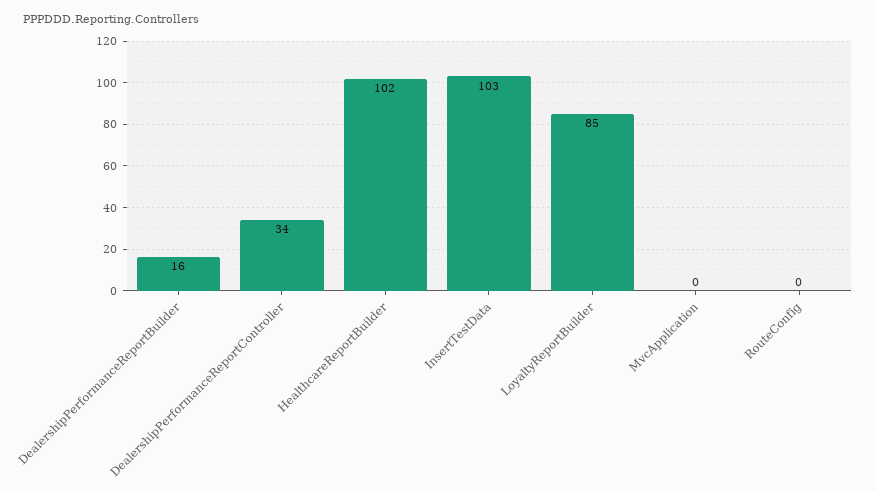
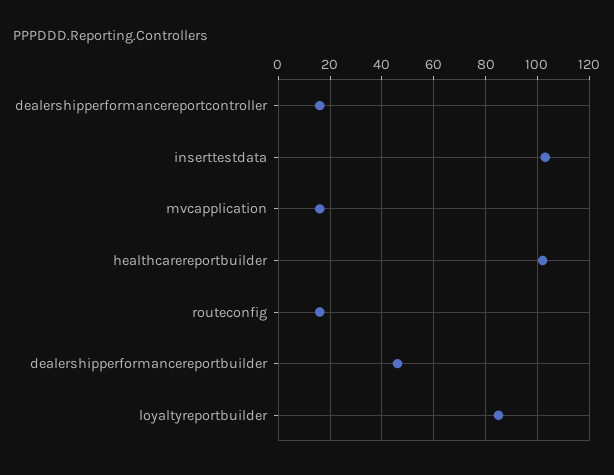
DealershipPerformanceReportBuilder: 16 -> 45
DealershipPerformanceReportController: 34 -> 15
MvcApplication: 0 -> 15
RouteConfig: 0 -> 15

